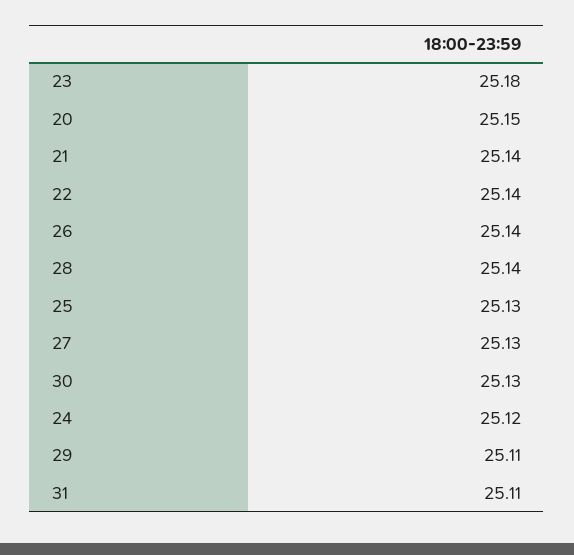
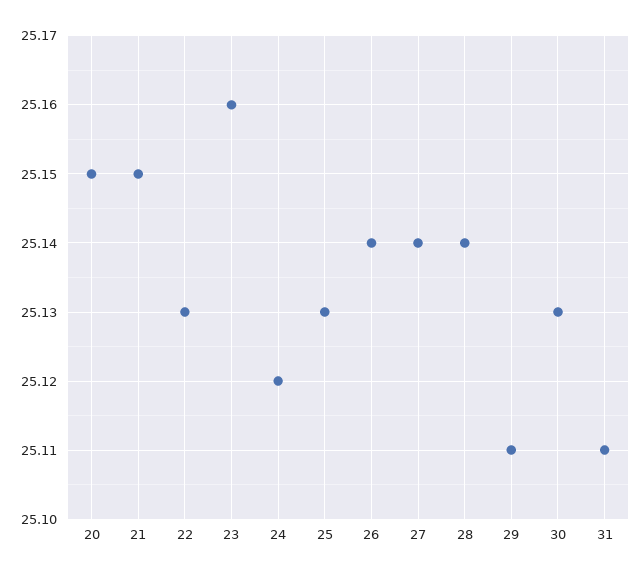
23: 25.18 -> 25.16
21: 25.14 -> 25.15
22: 25.14 -> 25.13
27: 25.13 -> 25.14

